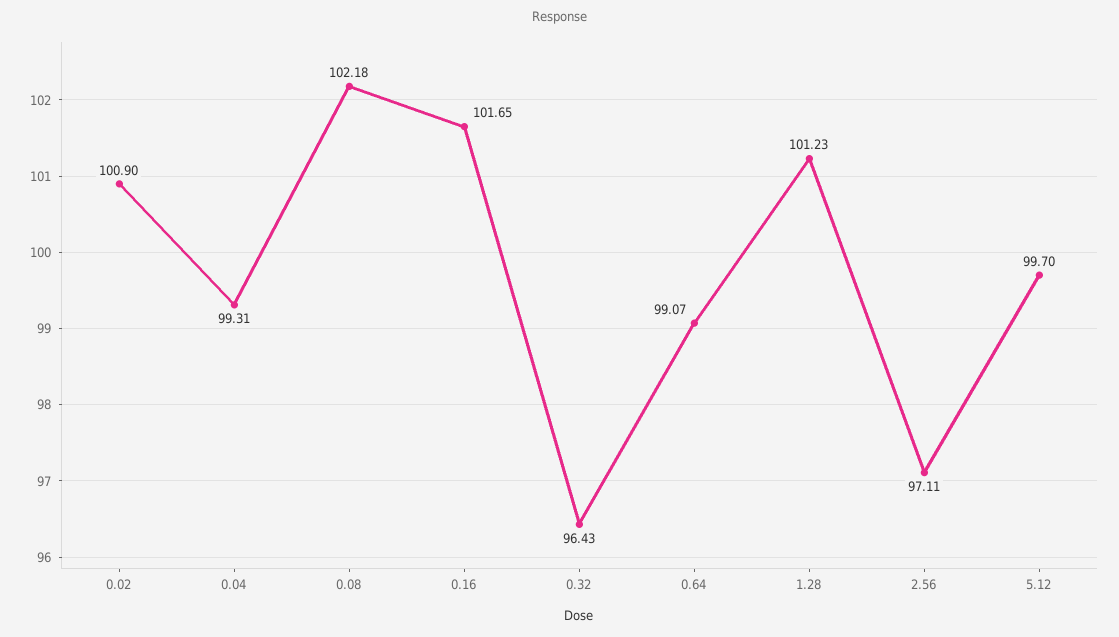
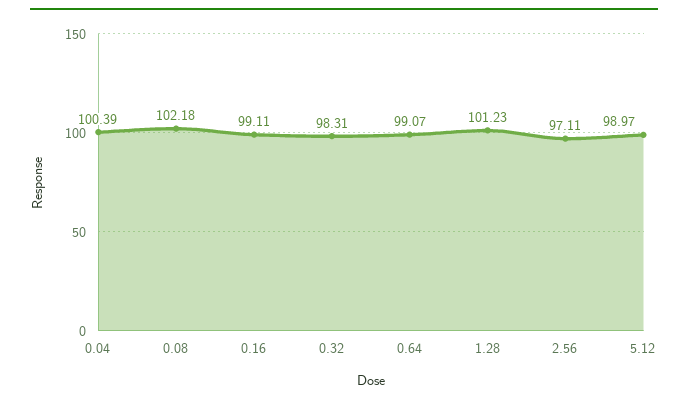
0.02: 100.9 -> none
0.04: 99.31 -> 100.39
0.16: 101.65 -> 99.11
0.32: 96.43 -> 98.31
5.12: 99.7 -> 98.97

